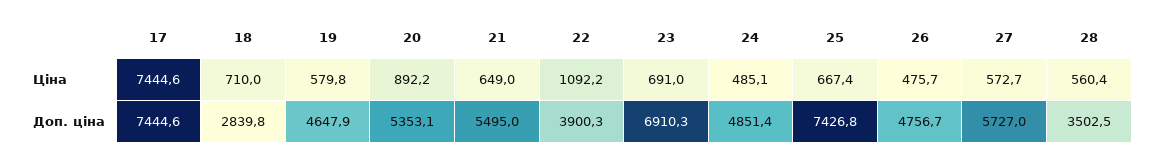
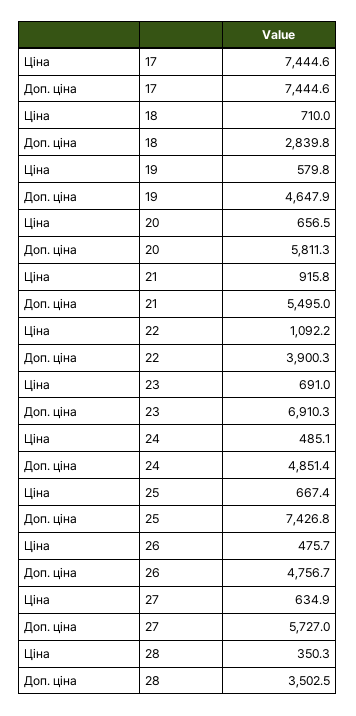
20, Ціна: 892.2 -> 656.5
21, Ціна: 649 -> 915.8
27, Ціна: 572.7 -> 634.9
28, Ціна: 560.4 -> 350.3
20, Доп. ціна: 5353.1 -> 5811.3

